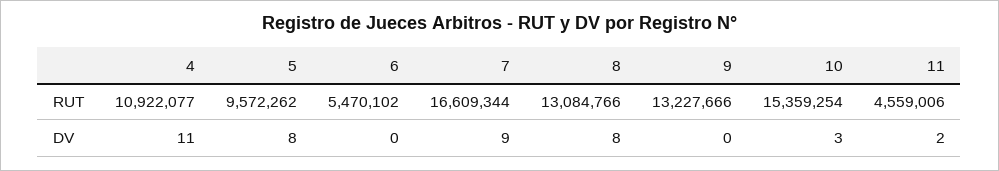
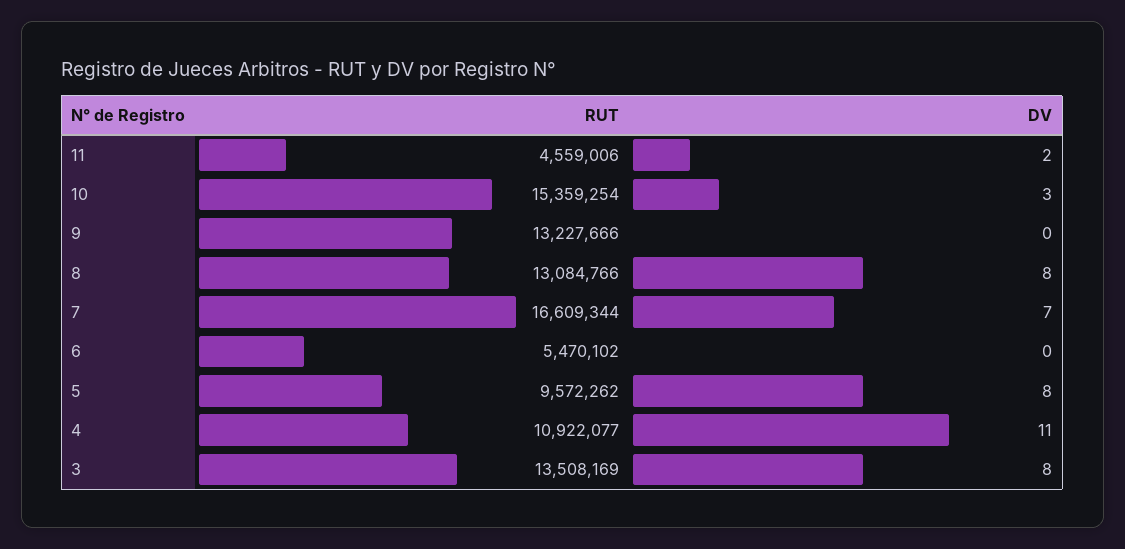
7, DV: 9 -> 7
3, RUT: none -> 13508169
3, DV: none -> 8

